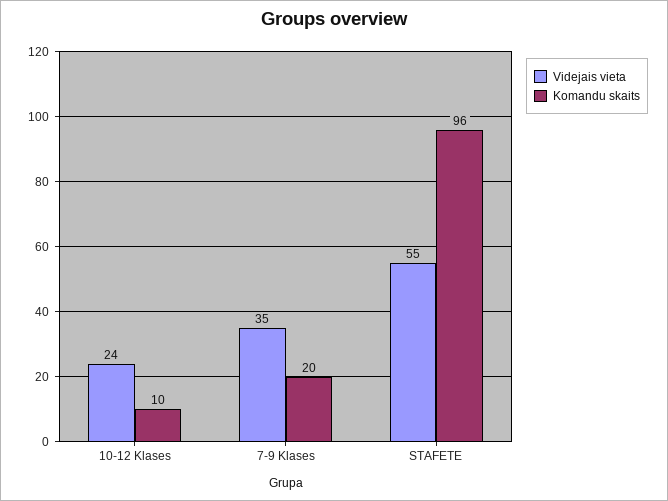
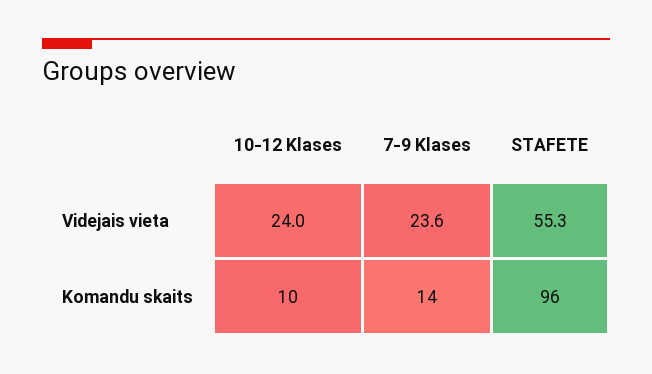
Videjais vieta, 7-9 Klases: 35 -> 23.6
Komandu skaits, 7-9 Klases: 20 -> 14

